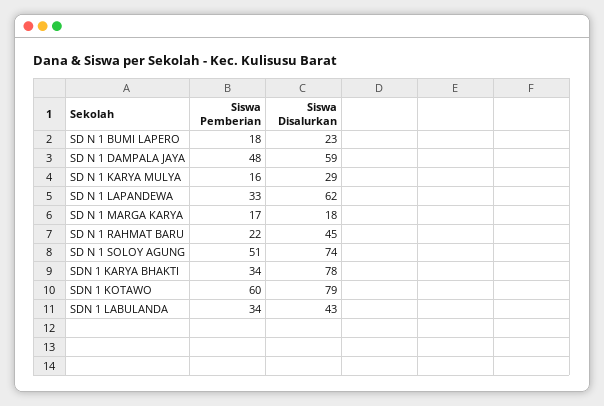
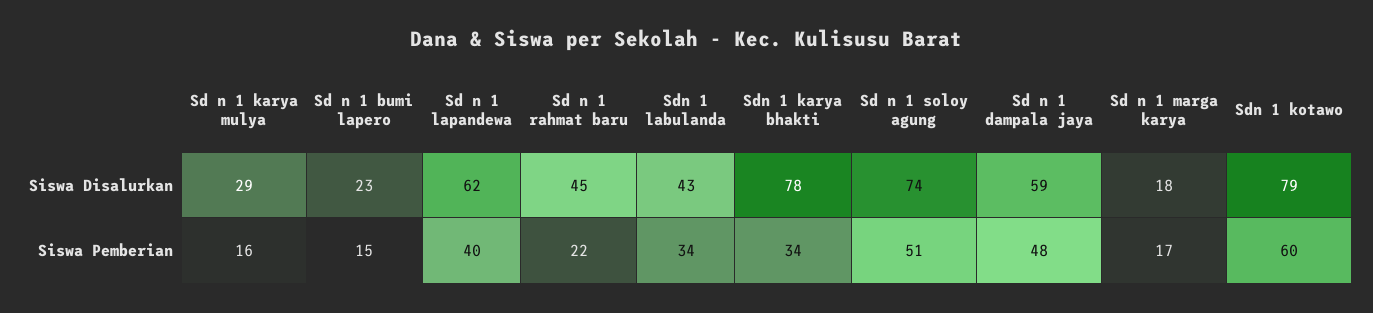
Siswa Pemberian, SD N 1 BUMI LAPERO: 18 -> 15
Siswa Pemberian, SD N 1 LAPANDEWA: 33 -> 40

